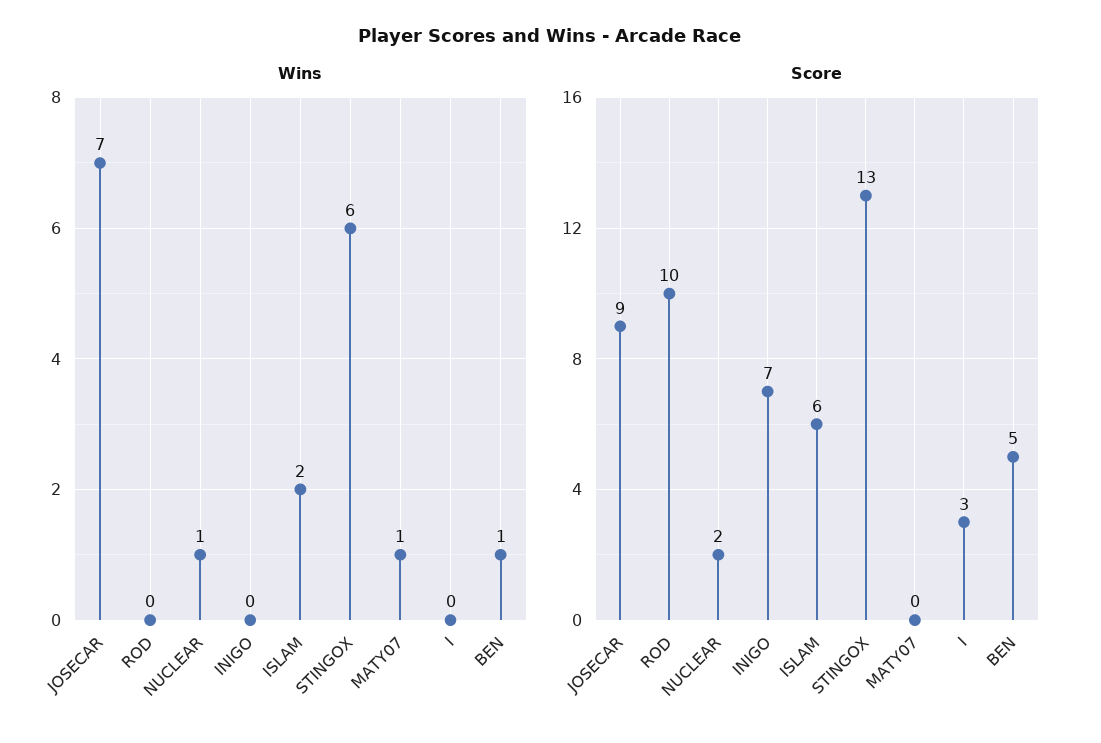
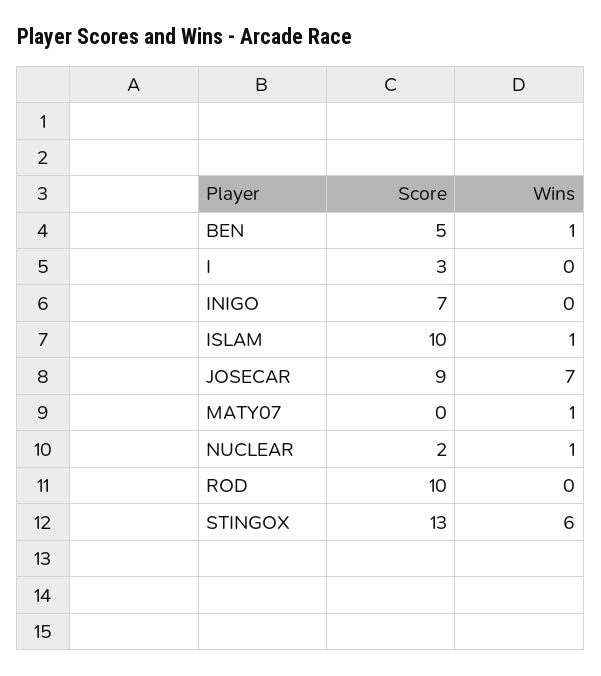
Wins, ISLAM: 2 -> 1
Score, ISLAM: 6 -> 10

